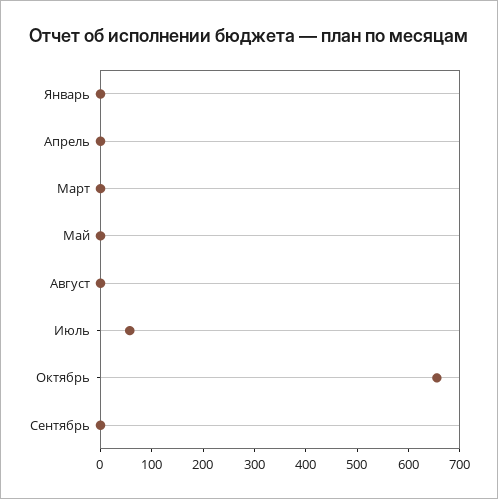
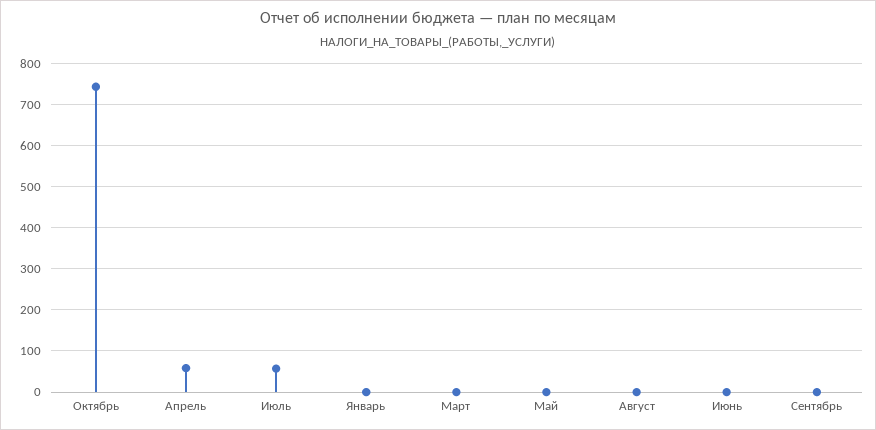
Апрель: 0 -> 60
Октябрь: 660 -> 740
Июнь: none -> 0

